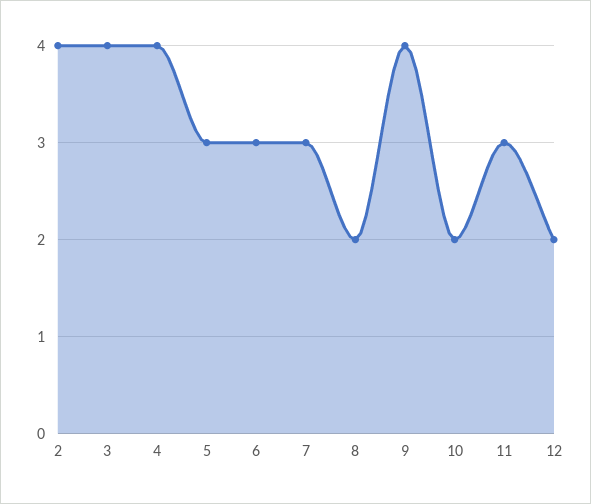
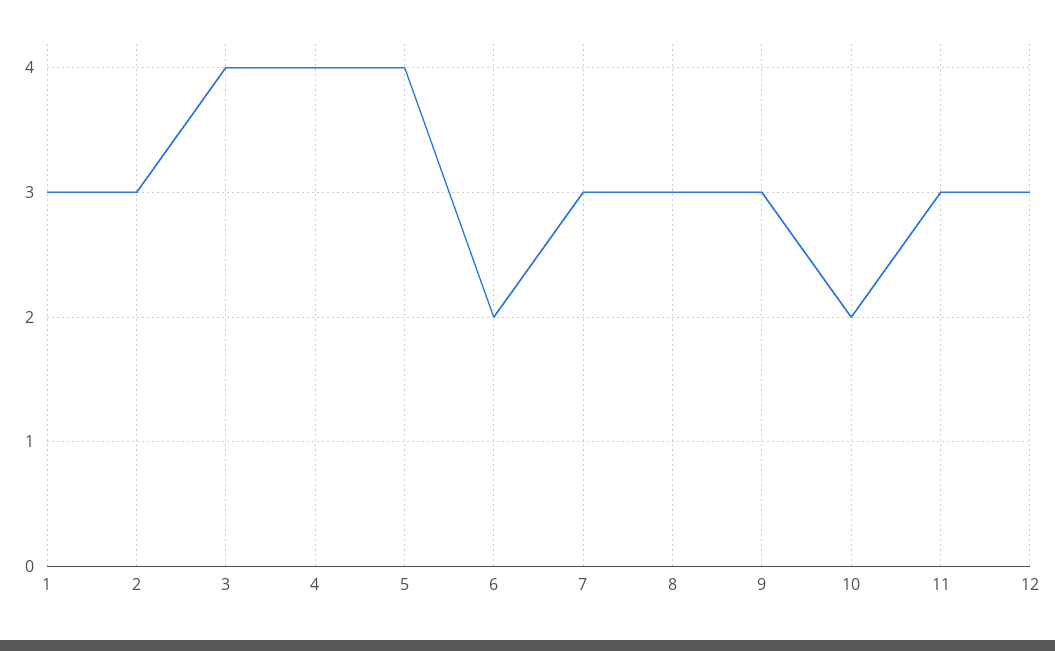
2: 4 -> 3
5: 3 -> 4
6: 3 -> 2
8: 2 -> 3
9: 4 -> 3
12: 2 -> 3
1: none -> 3

